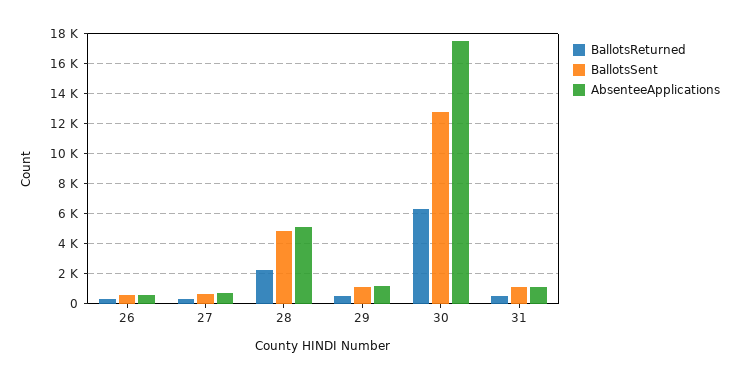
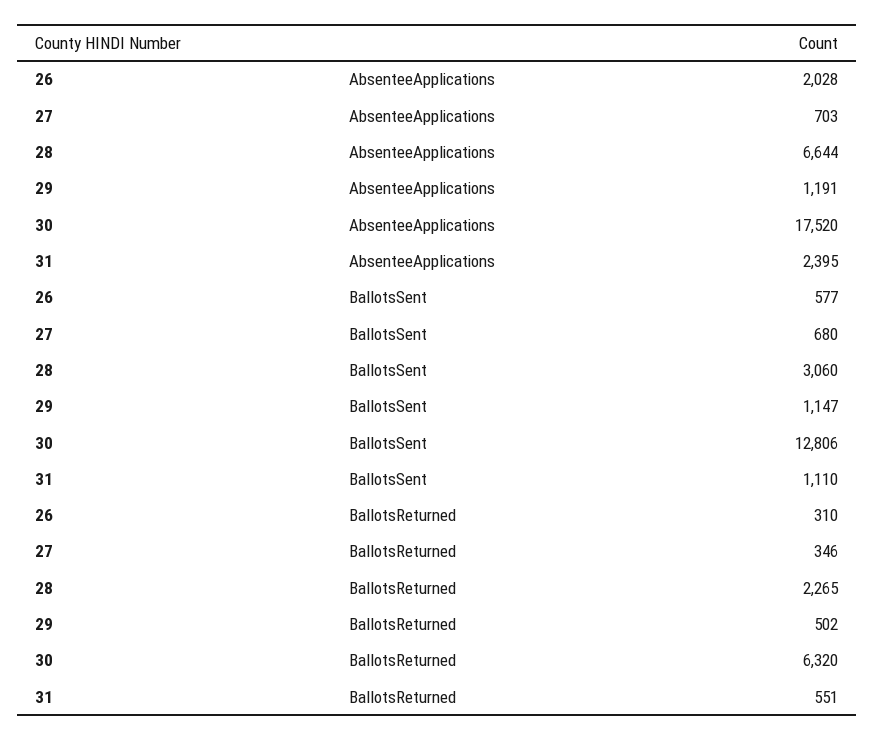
AbsenteeApplications, 26: 500 -> 2028
BallotsSent, 28: 5000 -> 3060
AbsenteeApplications, 28: 5000 -> 6644
AbsenteeApplications, 31: 1000 -> 2395

